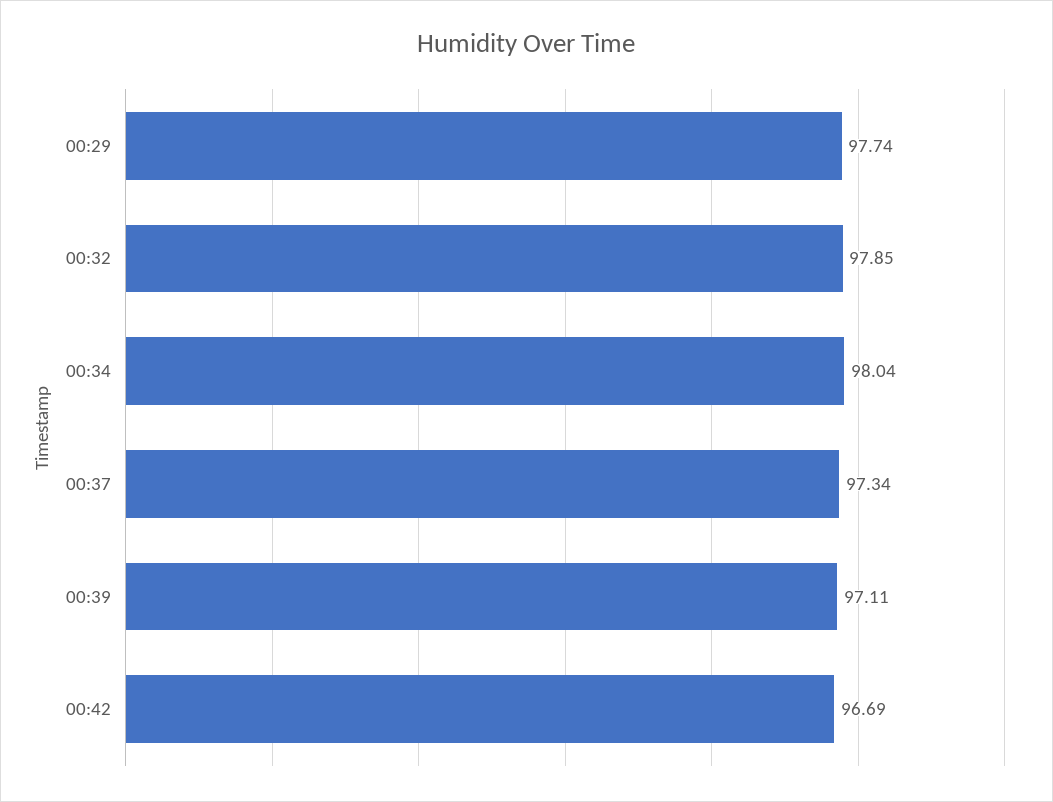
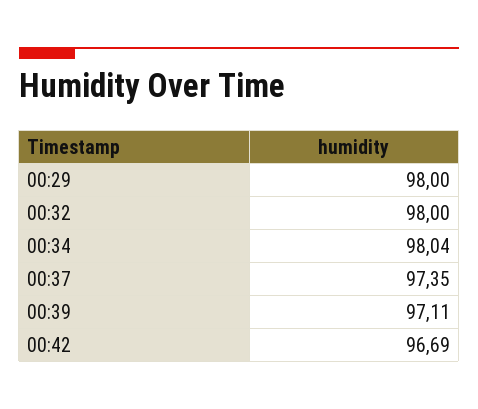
00:29: 97.74 -> 98
00:32: 97.85 -> 98
00:37: 97.34 -> 97.35

